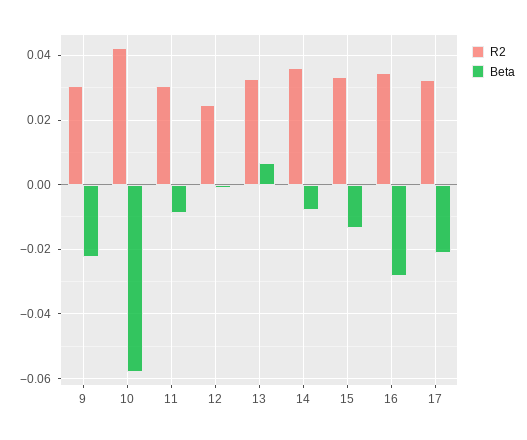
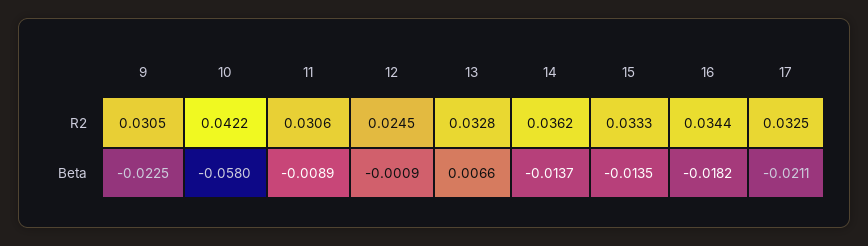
Beta, 14: -0.008 -> -0.0137
Beta, 16: -0.028 -> -0.0182

